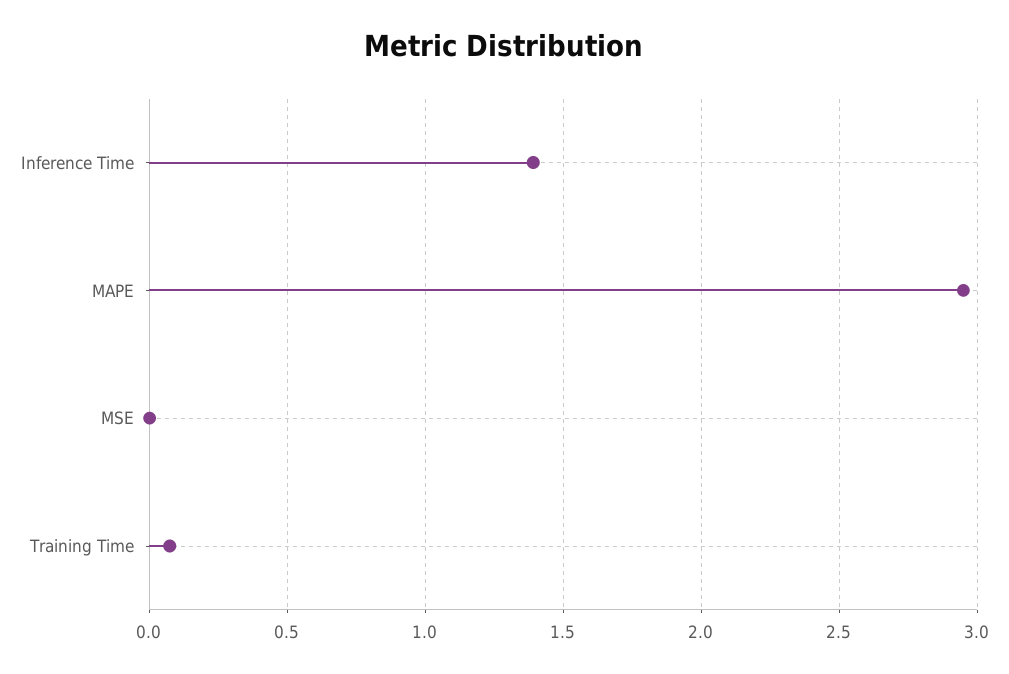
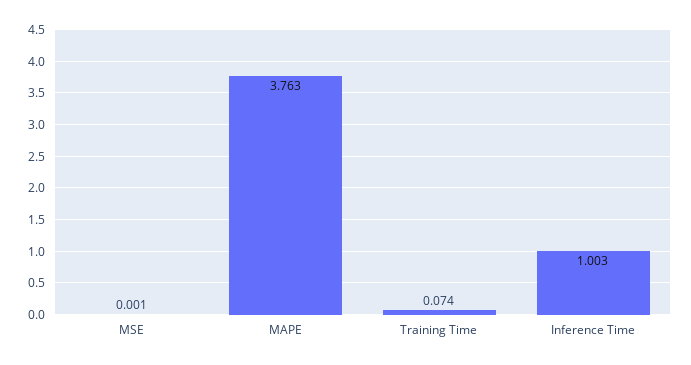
Inference Time: 1.4 -> 1.003
MAPE: 2.95 -> 3.763

